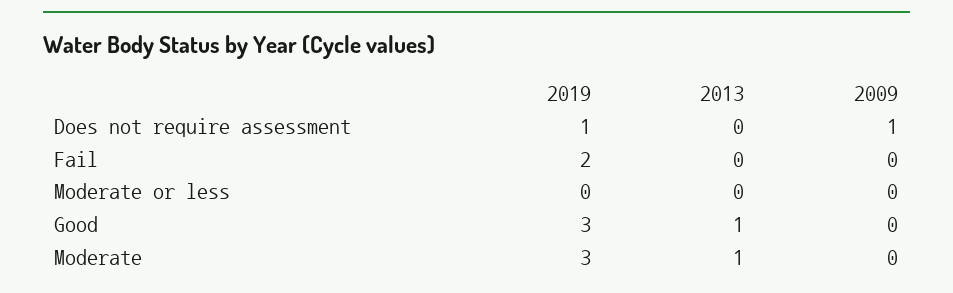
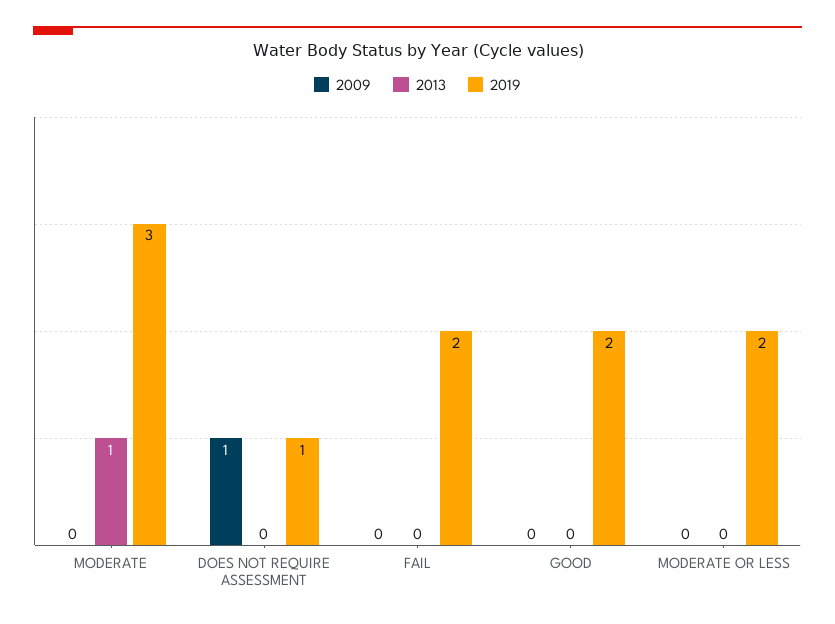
2019, Moderate or less: 0 -> 2
2019, Good: 3 -> 2
2013, Good: 1 -> 0

